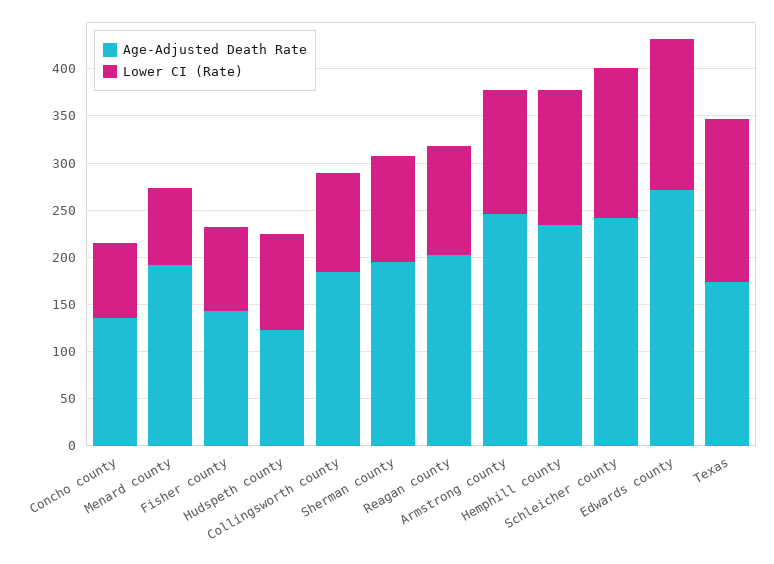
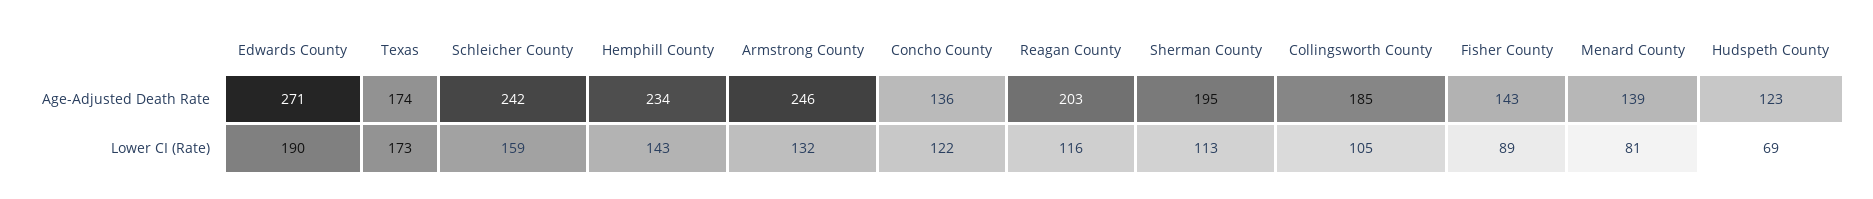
Lower CI (Rate), Concho county: 80 -> 122
Age-Adjusted Death Rate, Menard county: 190 -> 139
Lower CI (Rate), Hudspeth county: 100 -> 69
Lower CI (Rate), Edwards county: 160 -> 190

